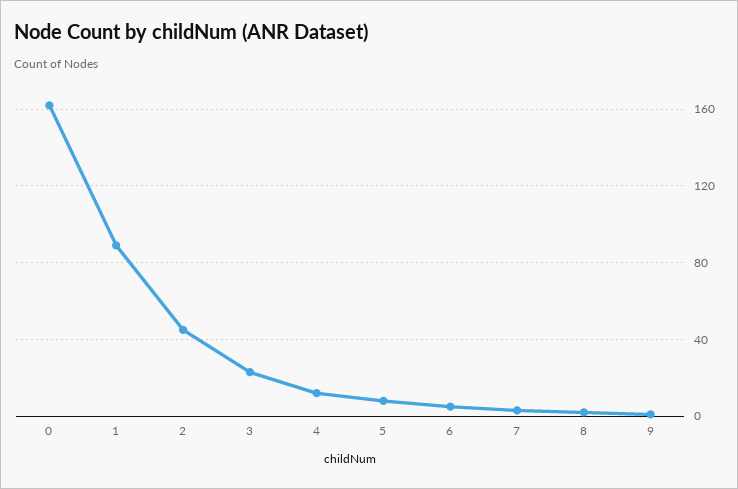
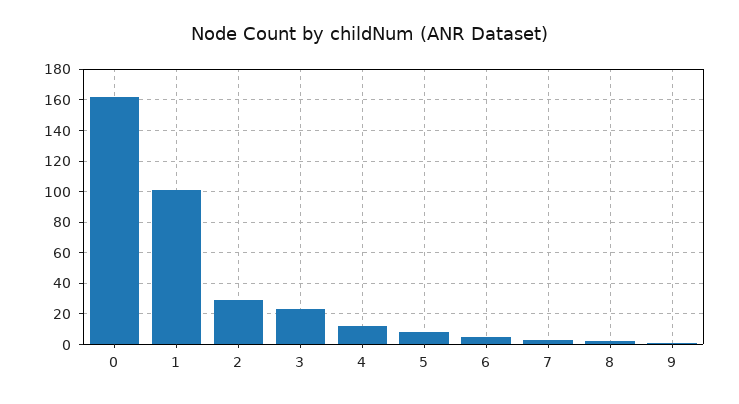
1: 90 -> 100
2: 45 -> 30

